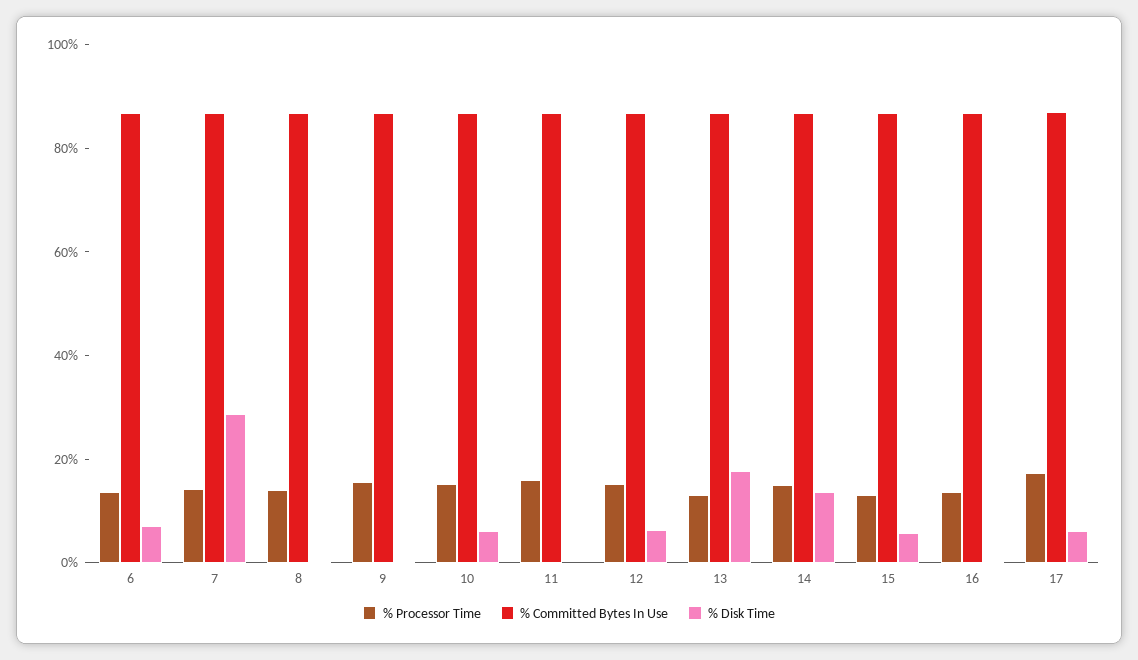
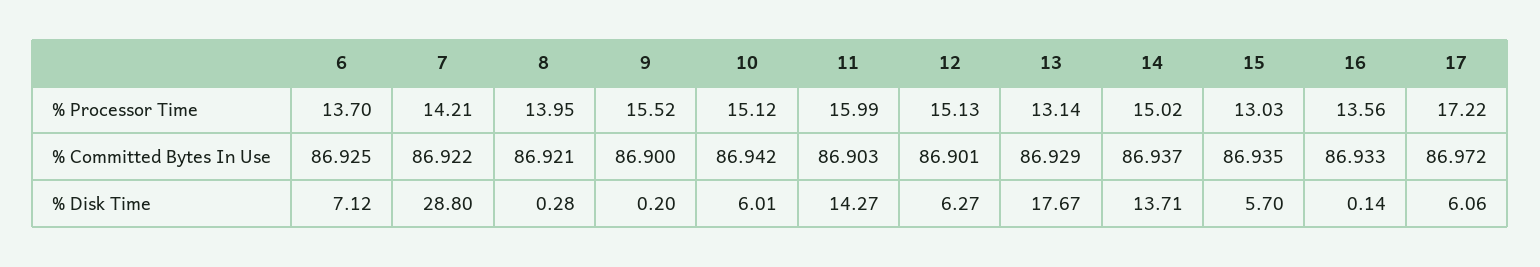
% Disk Time, 11: 0 -> 14.27

